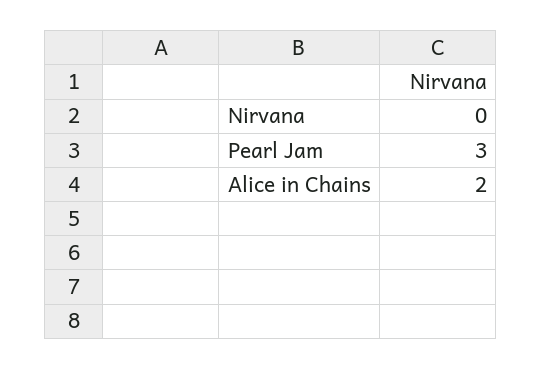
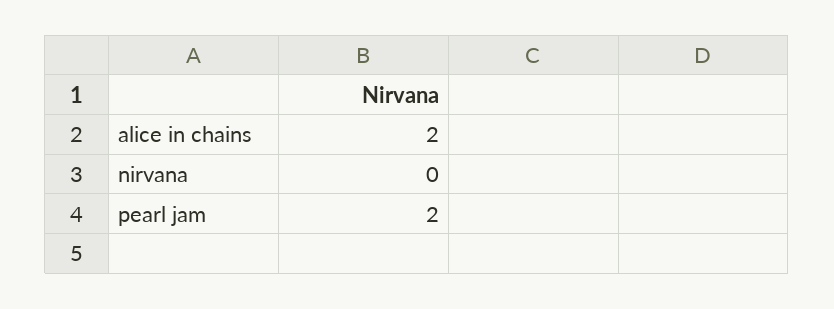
Pearl Jam: 3 -> 2

